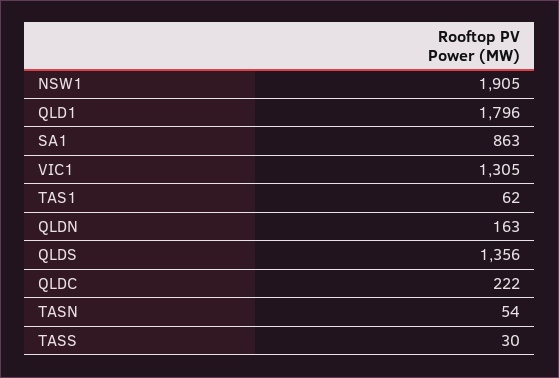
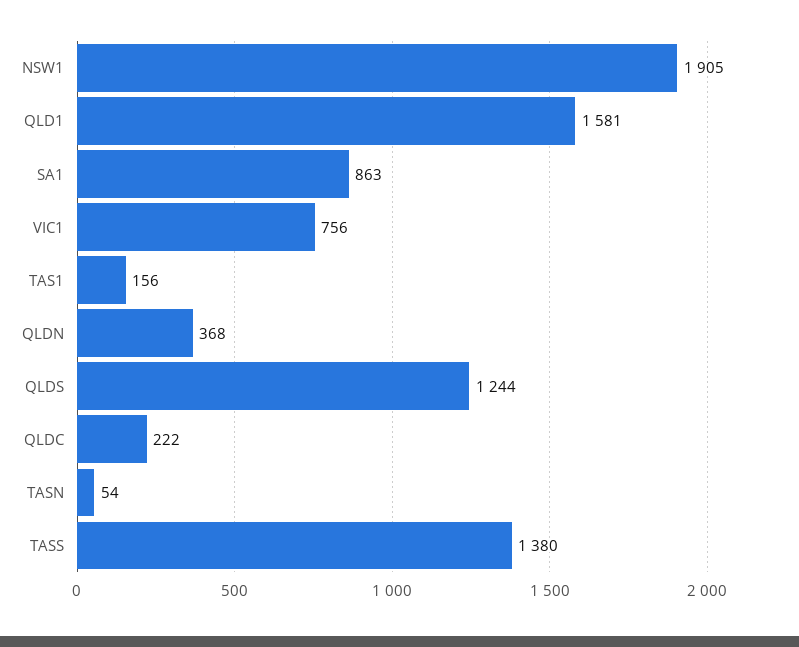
QLD1: 1796 -> 1581
VIC1: 1305 -> 756
TAS1: 62 -> 156
QLDN: 163 -> 368
QLDS: 1356 -> 1244
TASS: 30 -> 1380

